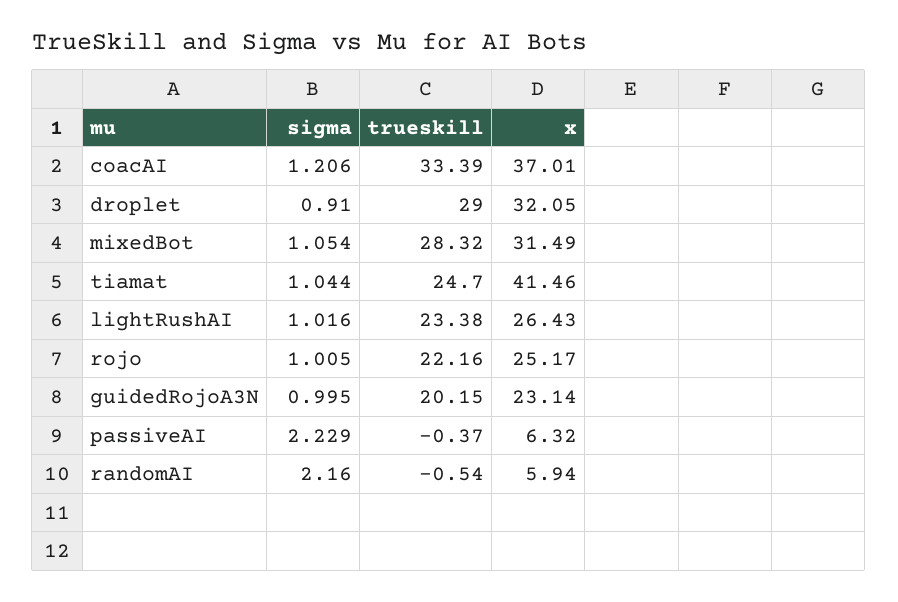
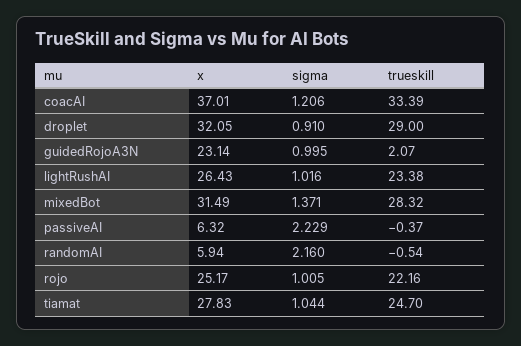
sigma, mixedBot: 1.054 -> 1.371
x, tiamat: 41.46 -> 27.83
trueskill, guidedRojoA3N: 20.15 -> 2.07

